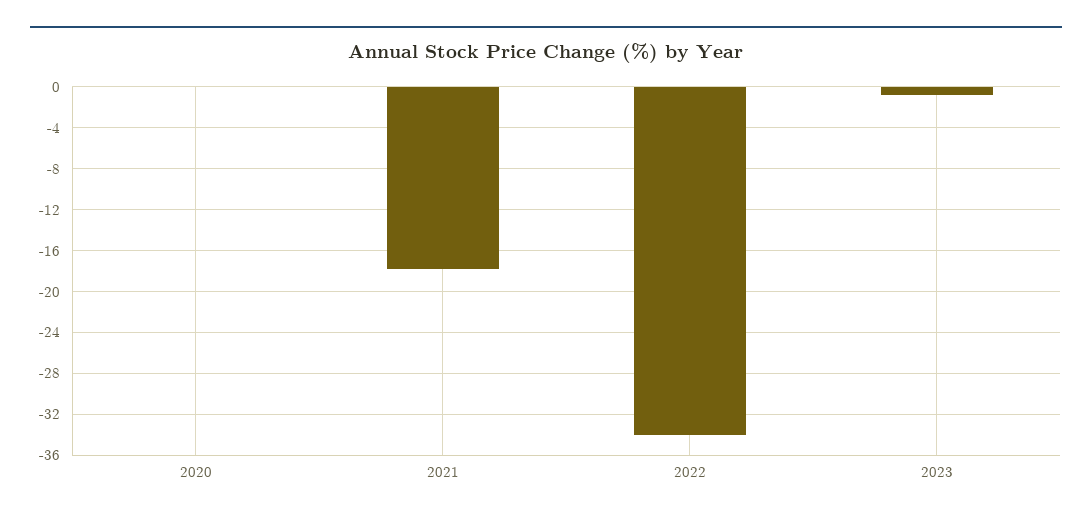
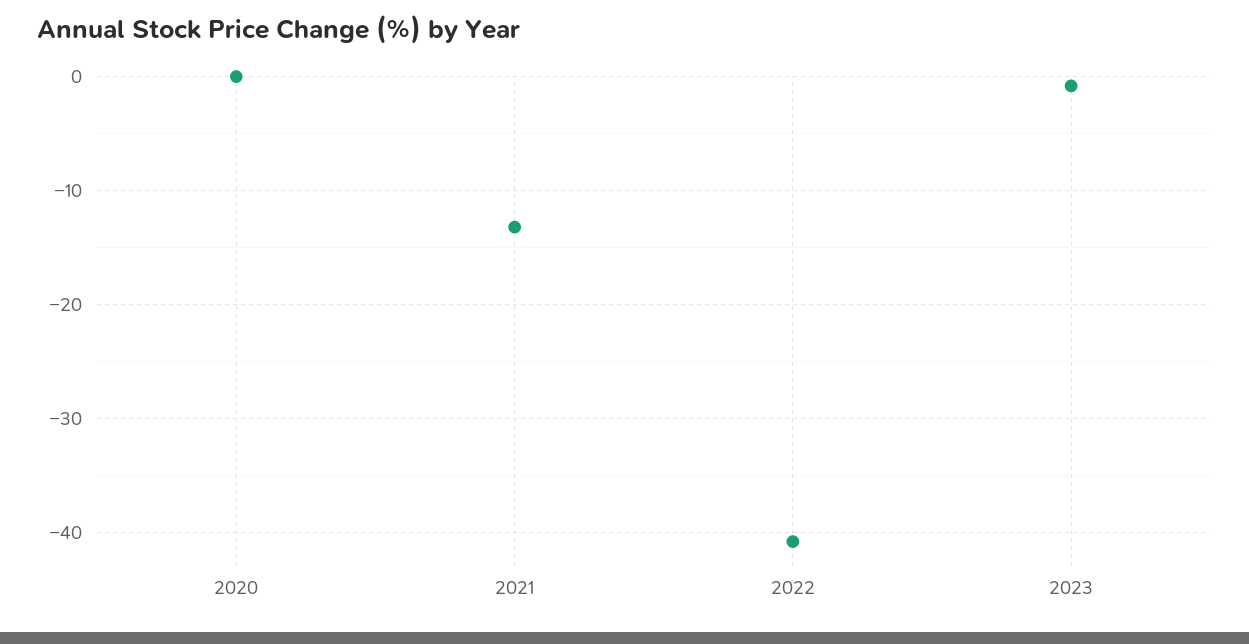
2021: -18 -> -13
2022: -34 -> -41

